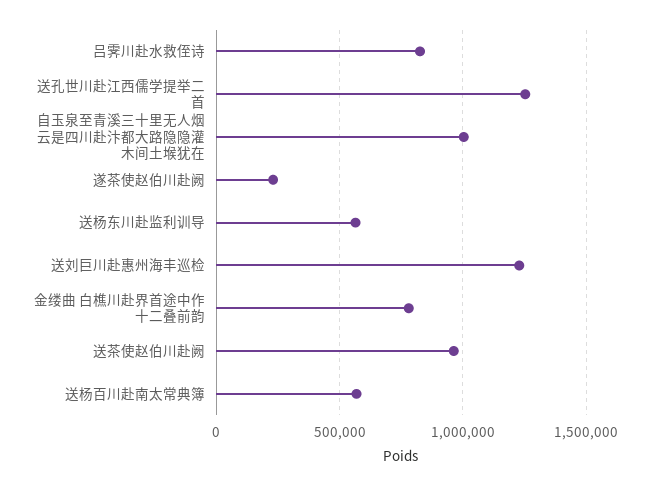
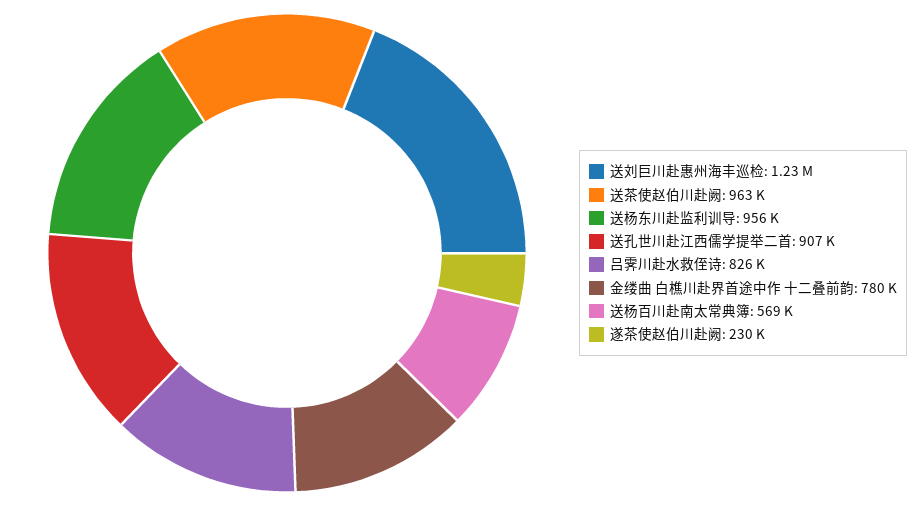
送孔世川赴江西儒学提举二首: 1250000 -> 907000
自玉泉至青溪三十里无人烟云是四川赴汴都大路隐隐灌木间土堠犹在: 1000000 -> none
送杨东川赴监利训导: 550000 -> 956000

